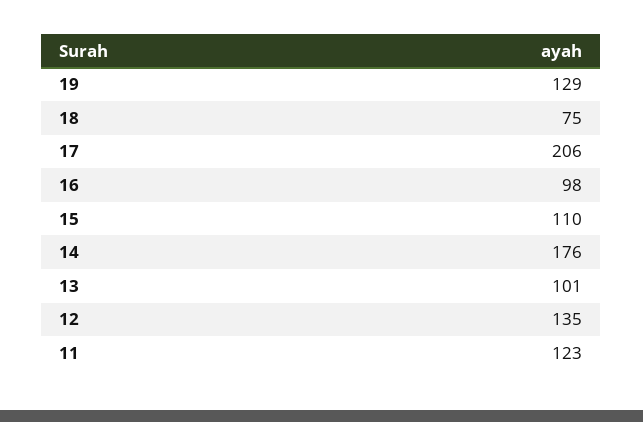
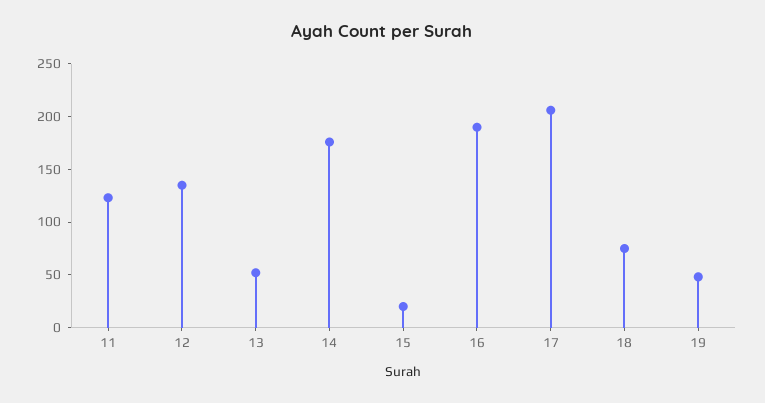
19: 129 -> 50
16: 98 -> 190
15: 110 -> 20
13: 101 -> 50

